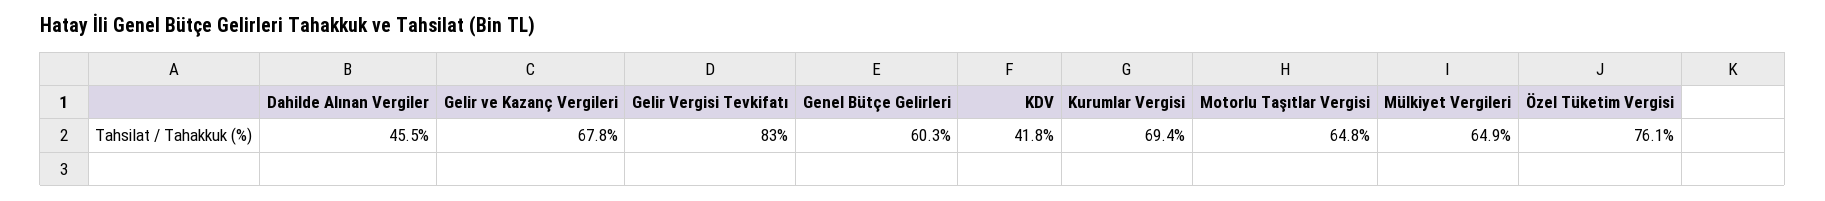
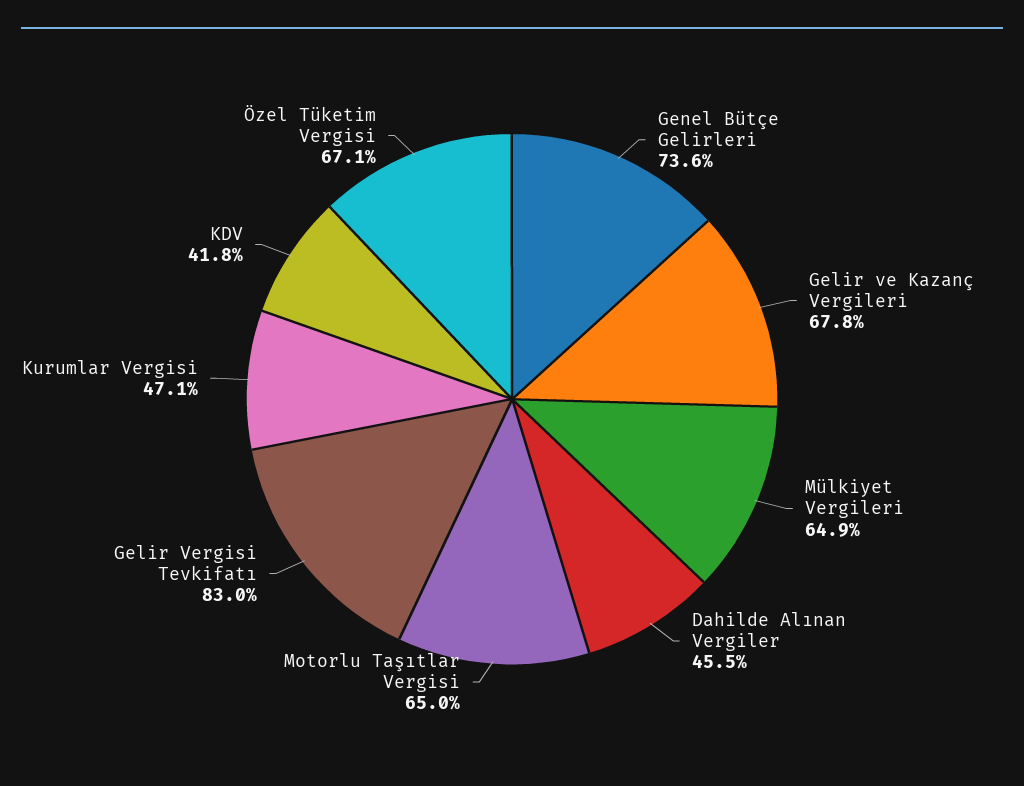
Genel Bütçe Gelirleri: 60.3 -> 73.6
Kurumlar Vergisi: 69.4 -> 47.1
Motorlu Taşıtlar Vergisi: 64.8 -> 65
Özel Tüketim Vergisi: 76.1 -> 67.1

